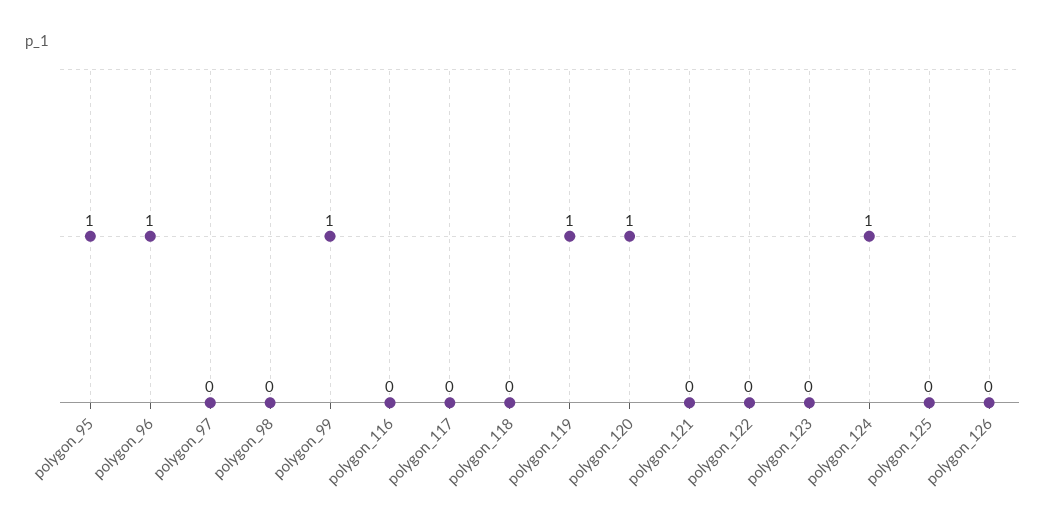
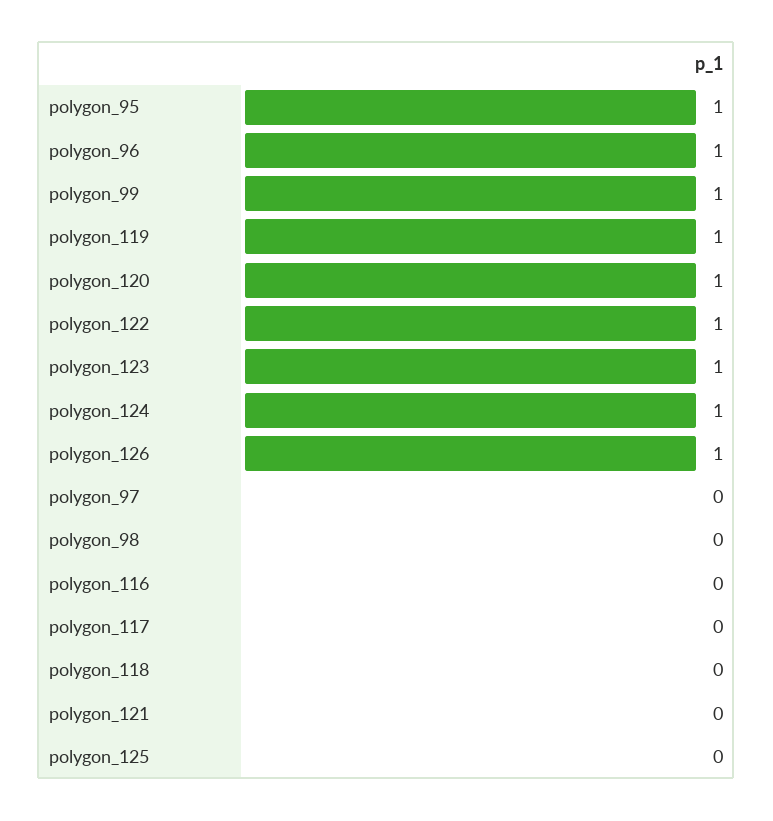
polygon_122: 0 -> 1
polygon_123: 0 -> 1
polygon_126: 0 -> 1

